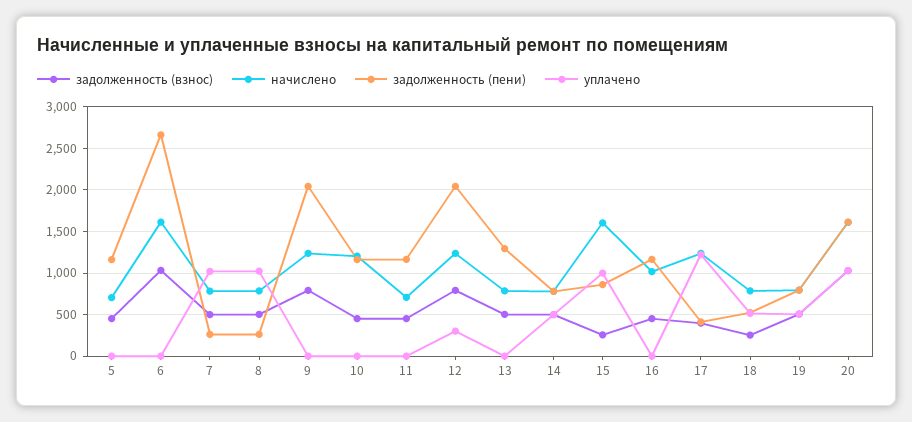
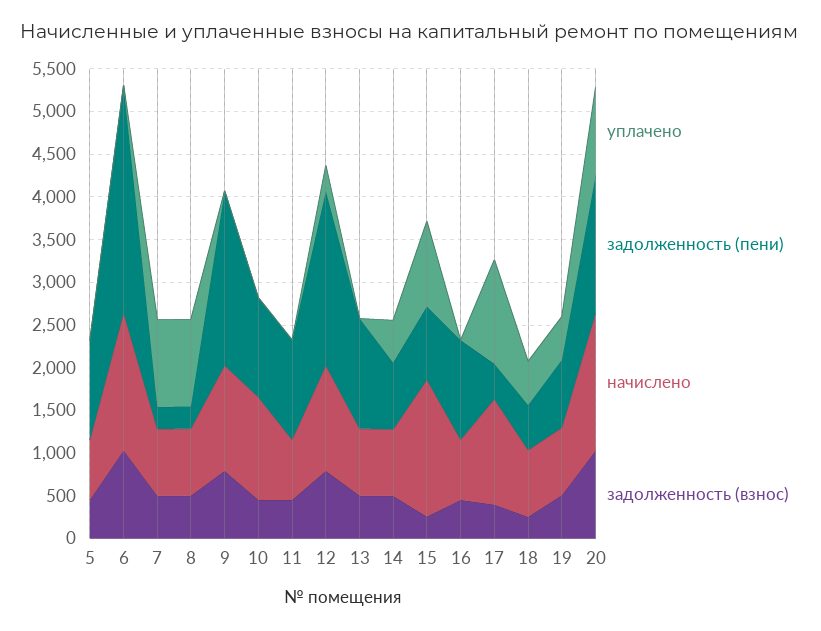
начислено, 16: 1000 -> 700

